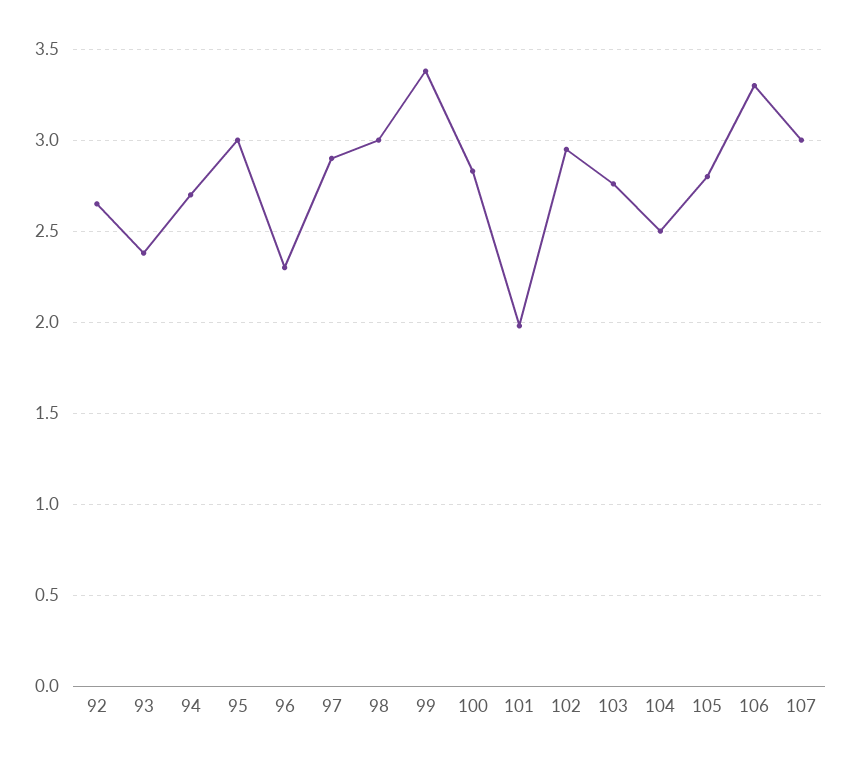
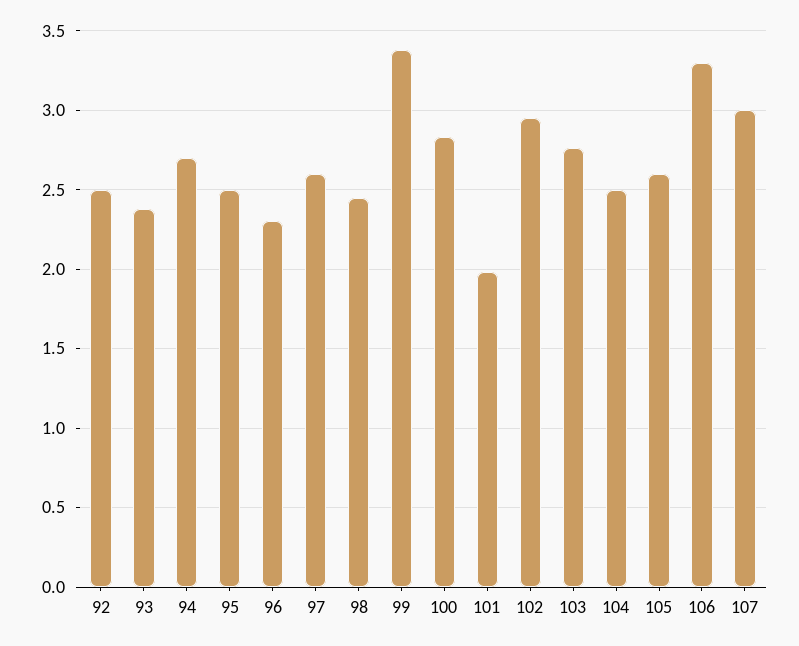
92: 2.65 -> 2.5
95: 3 -> 2.5
97: 2.9 -> 2.6
98: 3 -> 2.45
105: 2.8 -> 2.6

